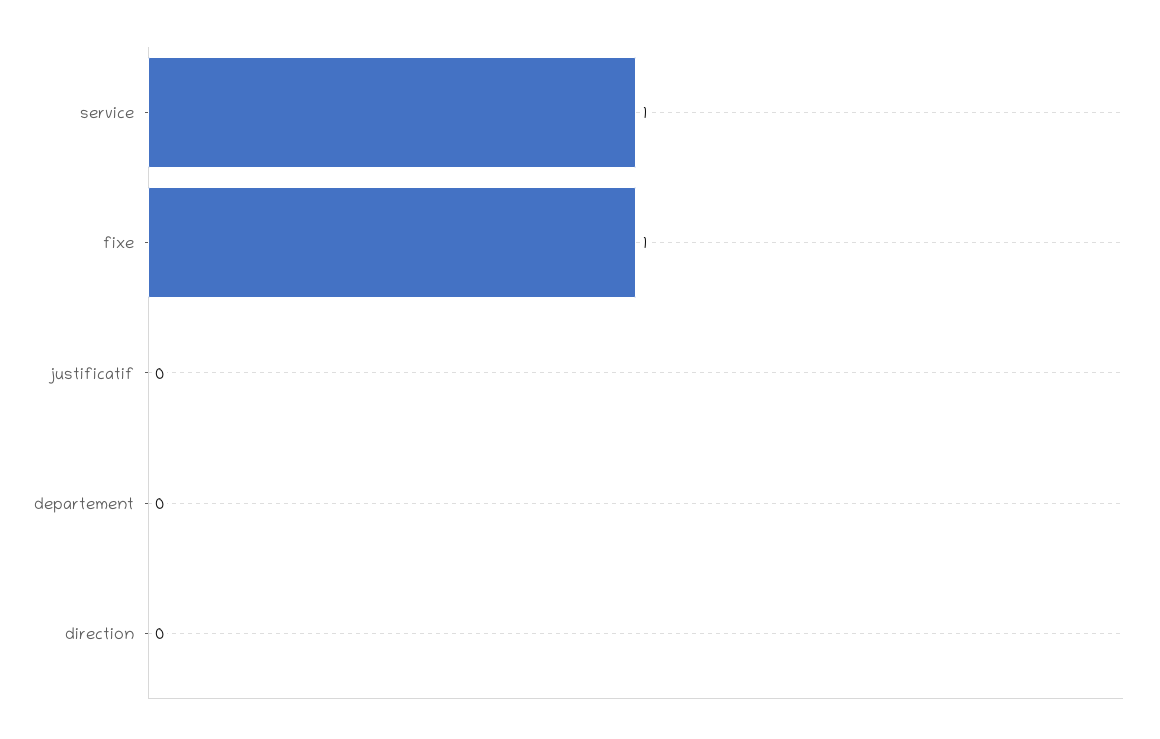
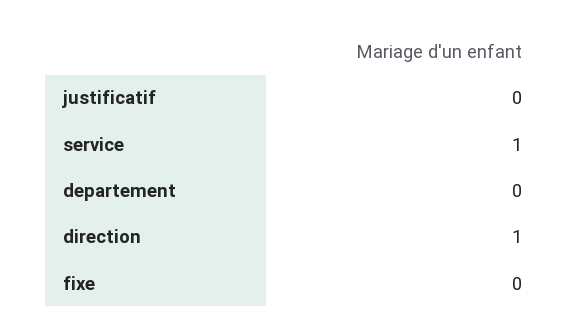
fixe: 1 -> 0
direction: 0 -> 1

